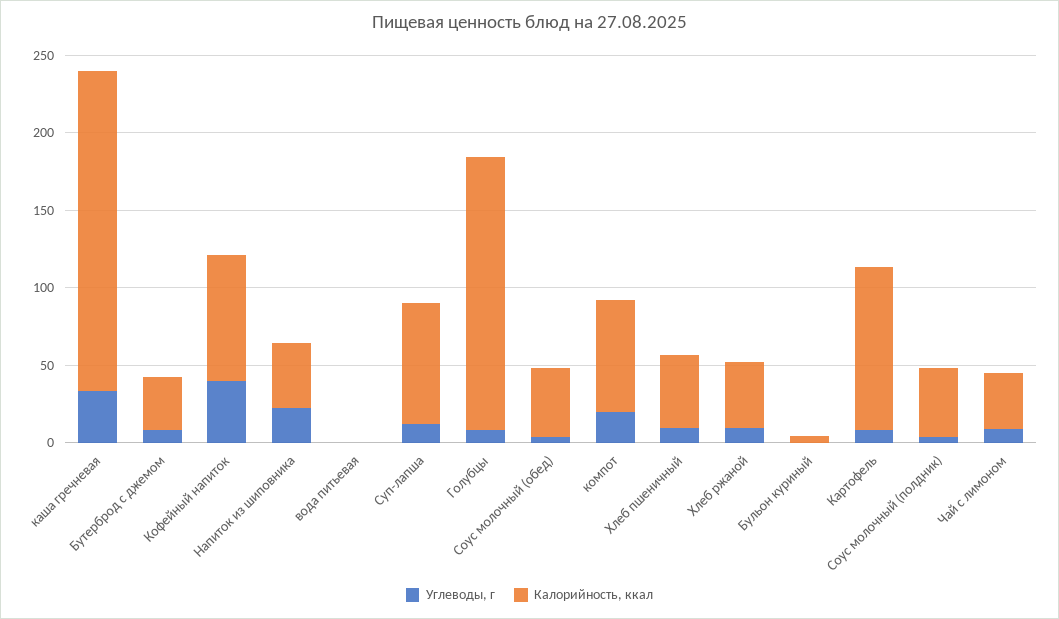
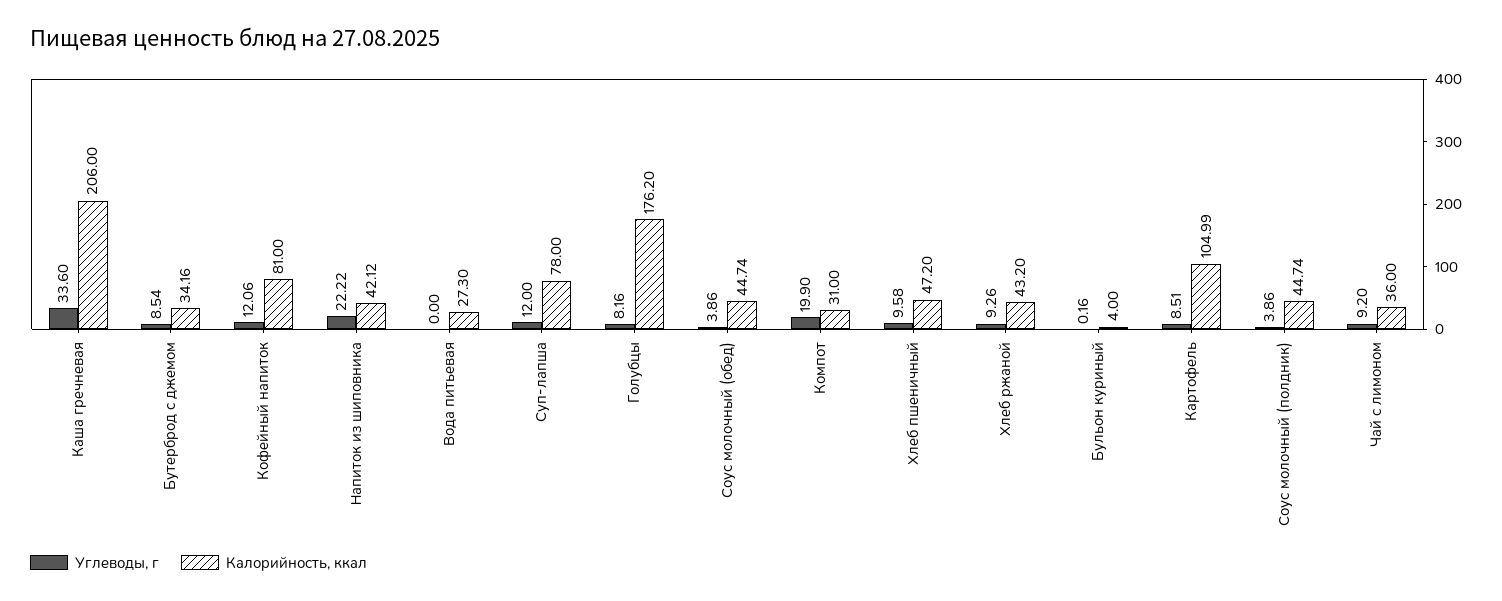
Углеводы, г, Кофейный напиток: 40 -> 12.06
Калорийность, ккал, вода питьевая: 0 -> 27.3
Калорийность, ккал, компот: 70 -> 31

